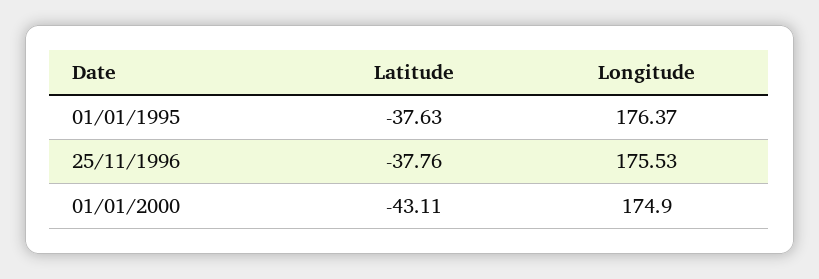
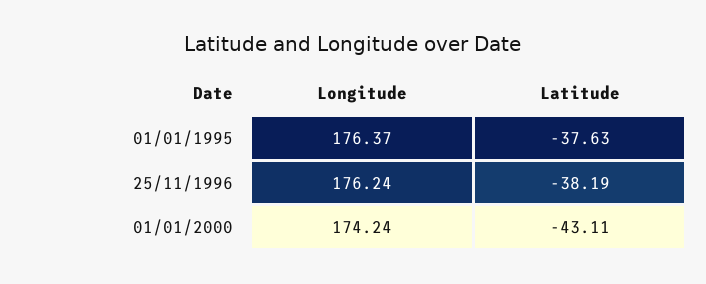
Latitude, 25/11/1996: -37.76 -> -38.19
Longitude, 25/11/1996: 175.53 -> 176.24
Longitude, 01/01/2000: 174.9 -> 174.24

